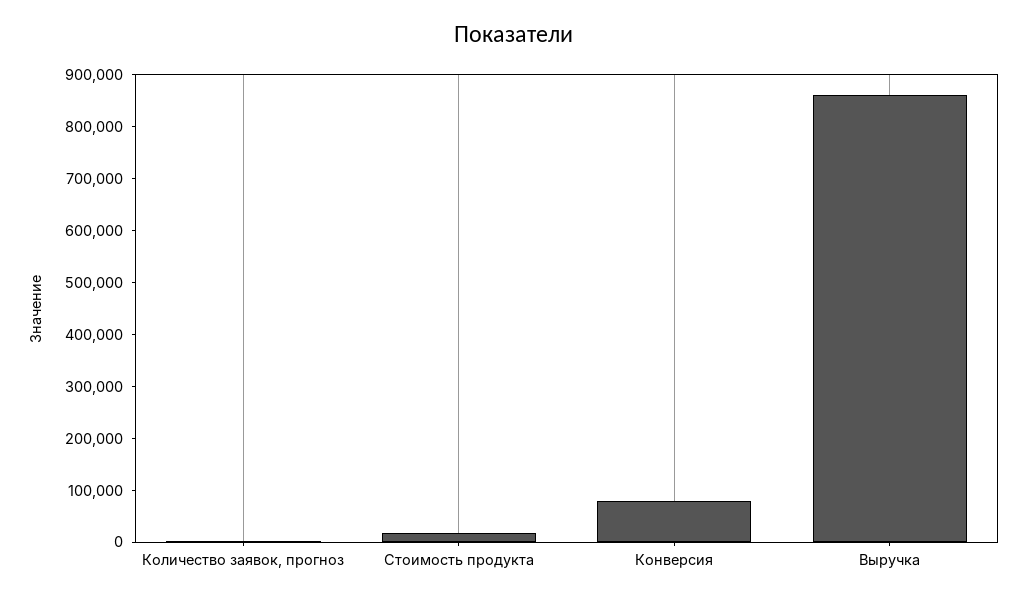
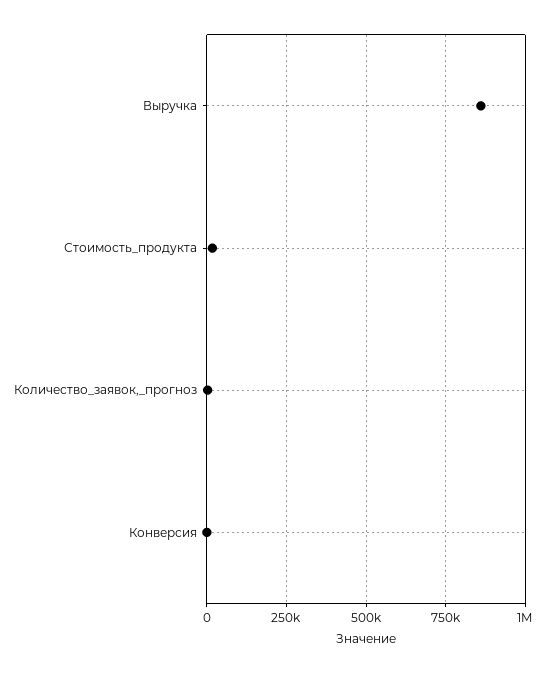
Конверсия: 80000 -> 0

